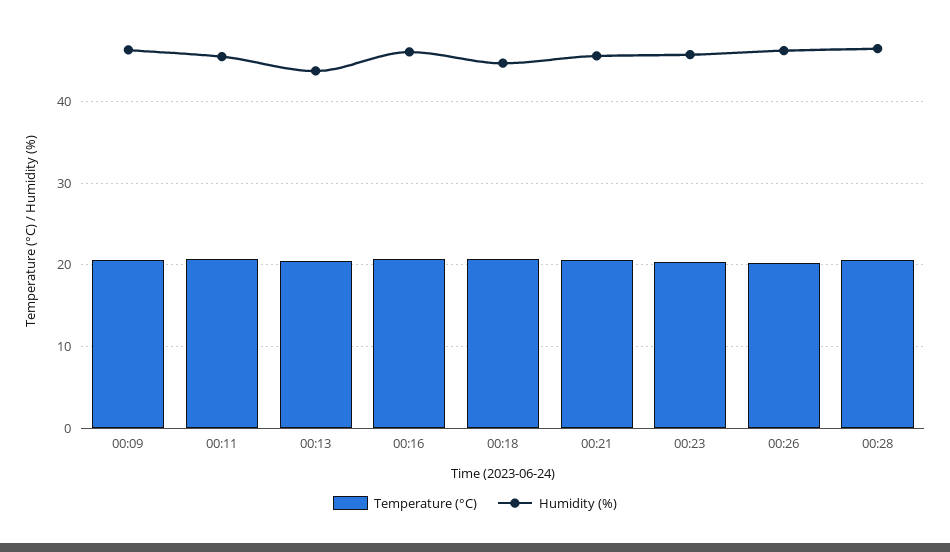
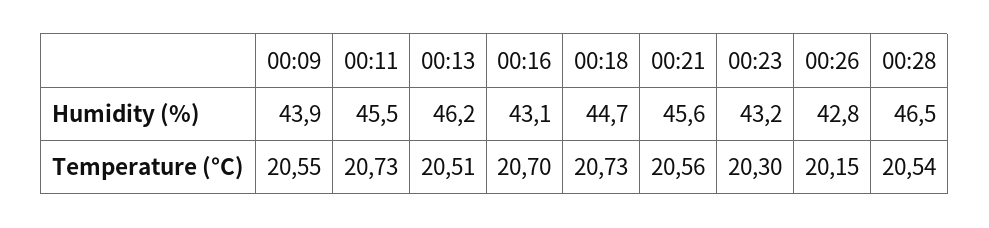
Humidity (%), 00:09: 46 -> 43.9
Humidity (%), 00:13: 44 -> 46.2
Humidity (%), 00:16: 46 -> 43.1
Humidity (%), 00:23: 46 -> 43.2
Humidity (%), 00:26: 46 -> 42.8

